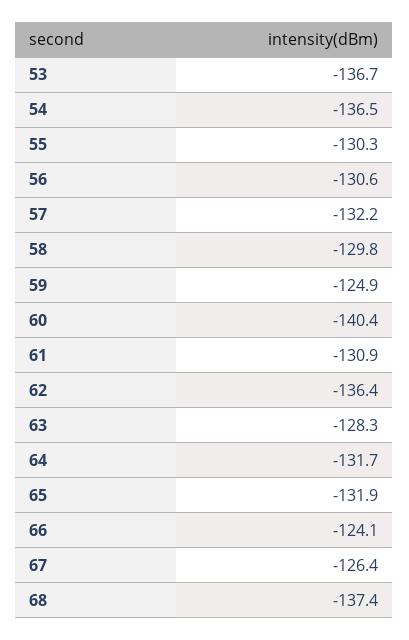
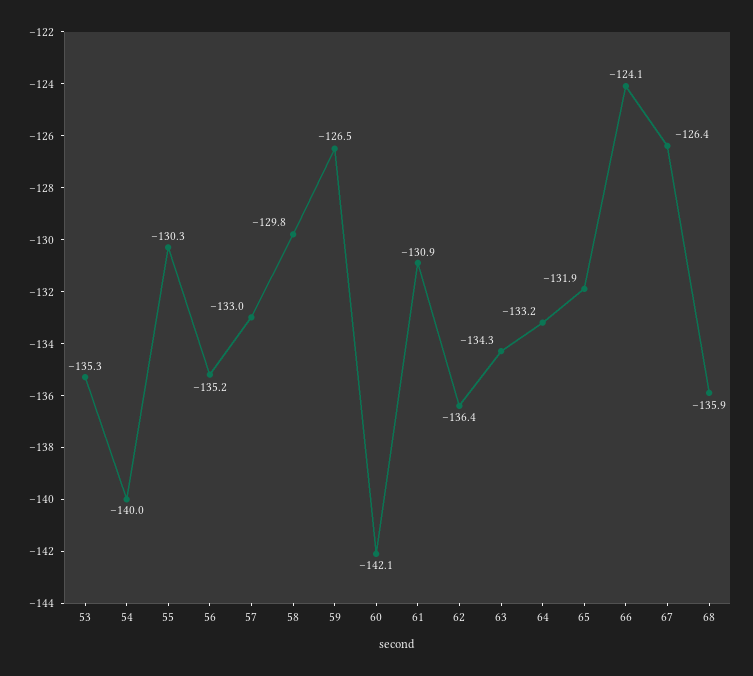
53: -136.7 -> -135.3
54: -136.5 -> -140
56: -130.6 -> -135.2
57: -132.2 -> -133
59: -124.9 -> -126.5
60: -140.4 -> -142.1
63: -128.3 -> -134.3
64: -131.7 -> -133.2
68: -137.4 -> -135.9

